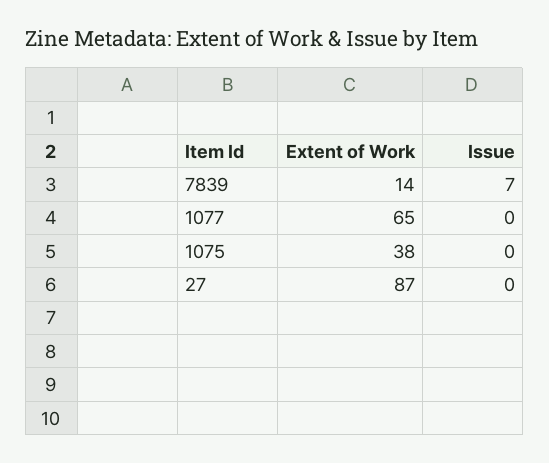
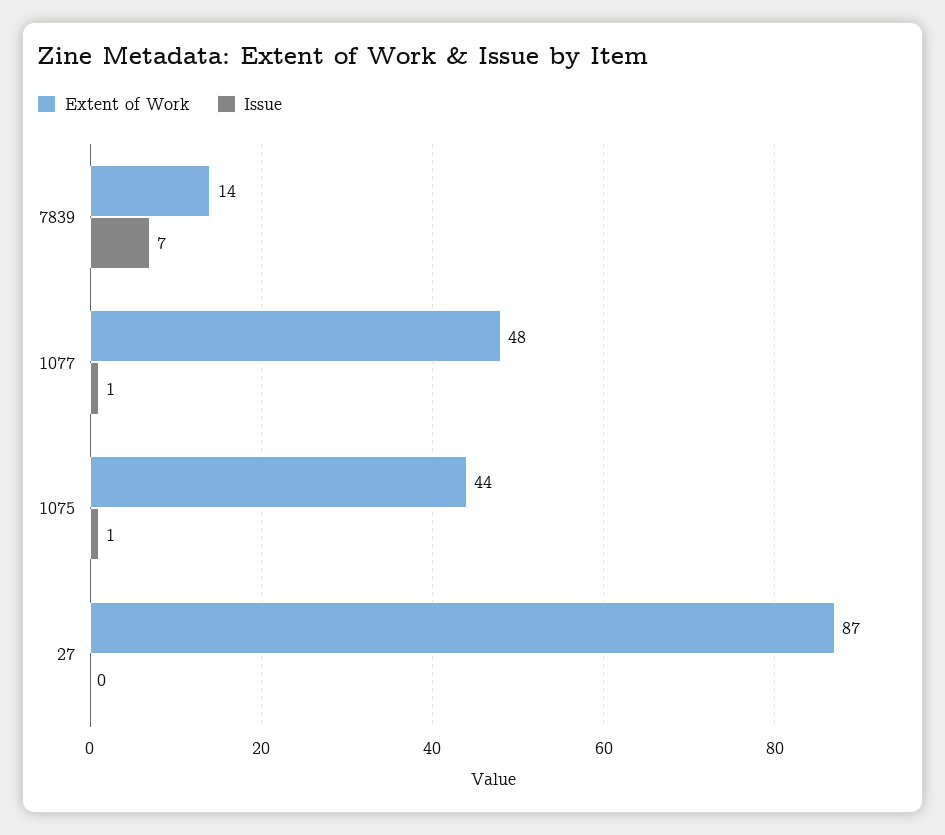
Extent of Work, 1077: 65 -> 48
Issue, 1077: 0 -> 1
Extent of Work, 1075: 38 -> 44
Issue, 1075: 0 -> 1

